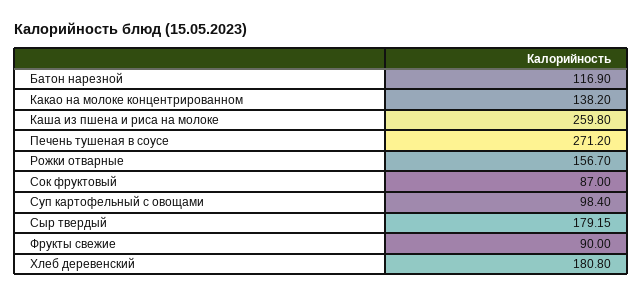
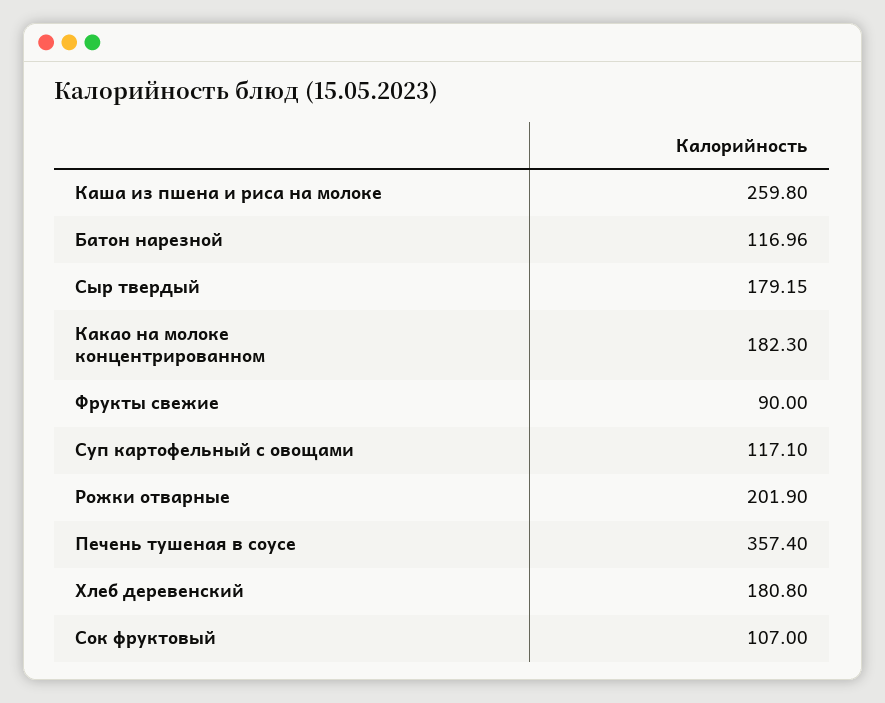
Батон нарезной: 116.9 -> 116.96
Какао на молоке концентрированном: 138.2 -> 182.3
Печень тушеная в соусе: 271.2 -> 357.4
Рожки отварные: 156.7 -> 201.9
Сок фруктовый: 87 -> 107
Суп картофельный с овощами: 98.4 -> 117.1

